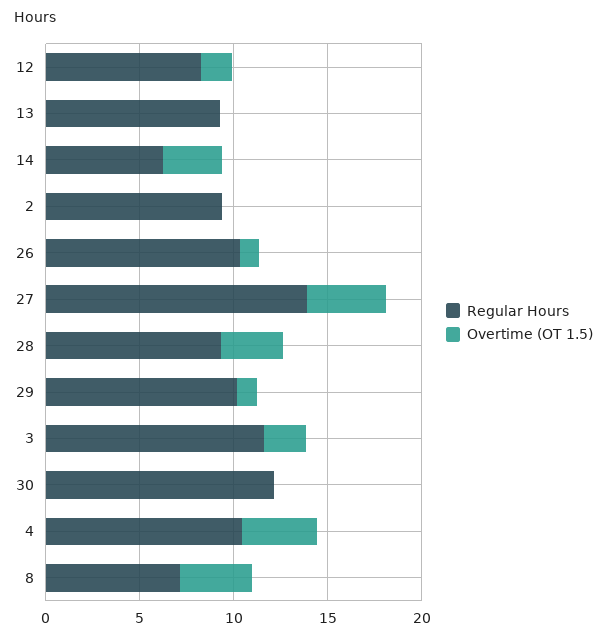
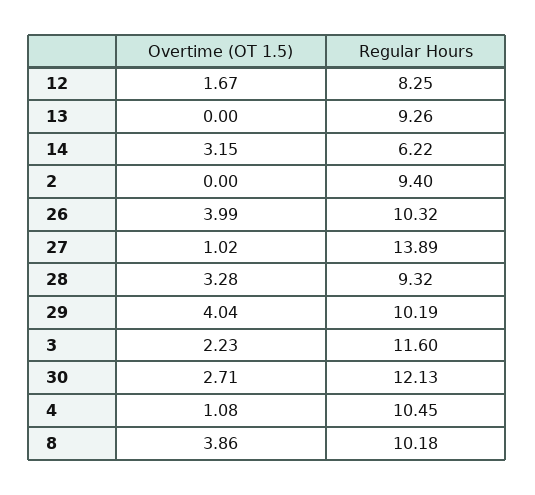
Overtime (OT 1.5), 26: 1 -> 3.99
Overtime (OT 1.5), 27: 4 -> 1.02
Overtime (OT 1.5), 29: 1 -> 4.04
Overtime (OT 1.5), 30: 0 -> 2.71
Overtime (OT 1.5), 4: 4 -> 1.08
Regular Hours, 8: 7 -> 10.18

